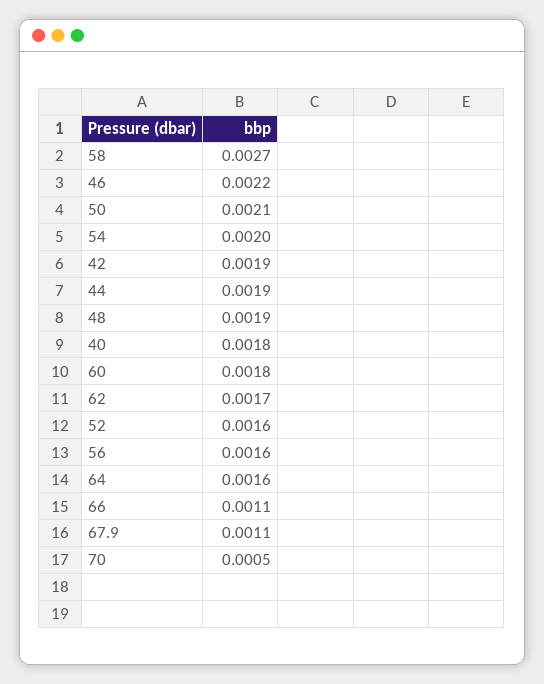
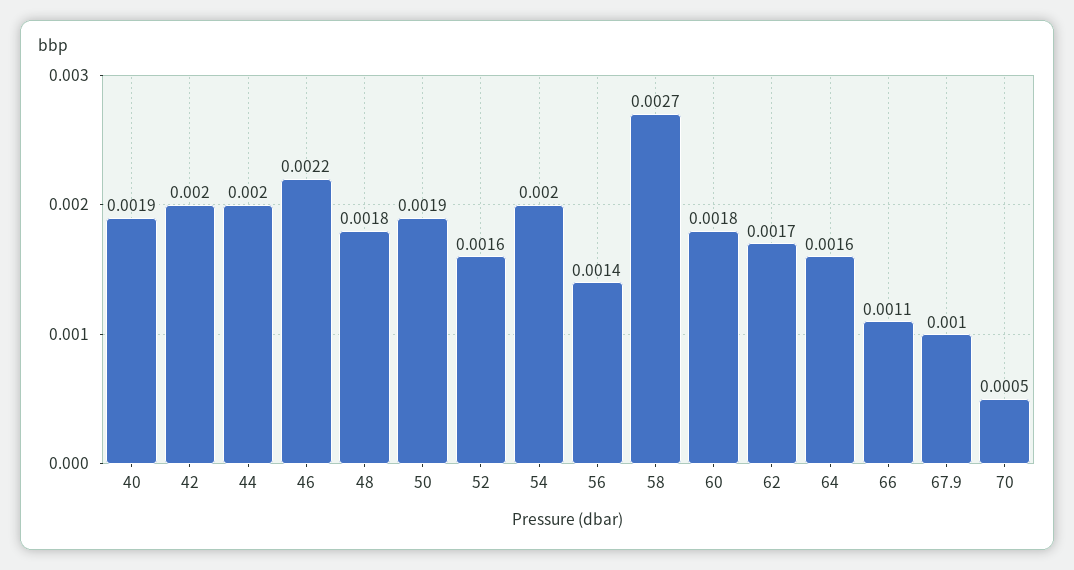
50: 0.0021 -> 0.0019
42: 0.0019 -> 0.002
44: 0.0019 -> 0.002
48: 0.0019 -> 0.0018
40: 0.0018 -> 0.0019
56: 0.0016 -> 0.0014
67.9: 0.0011 -> 0.001

